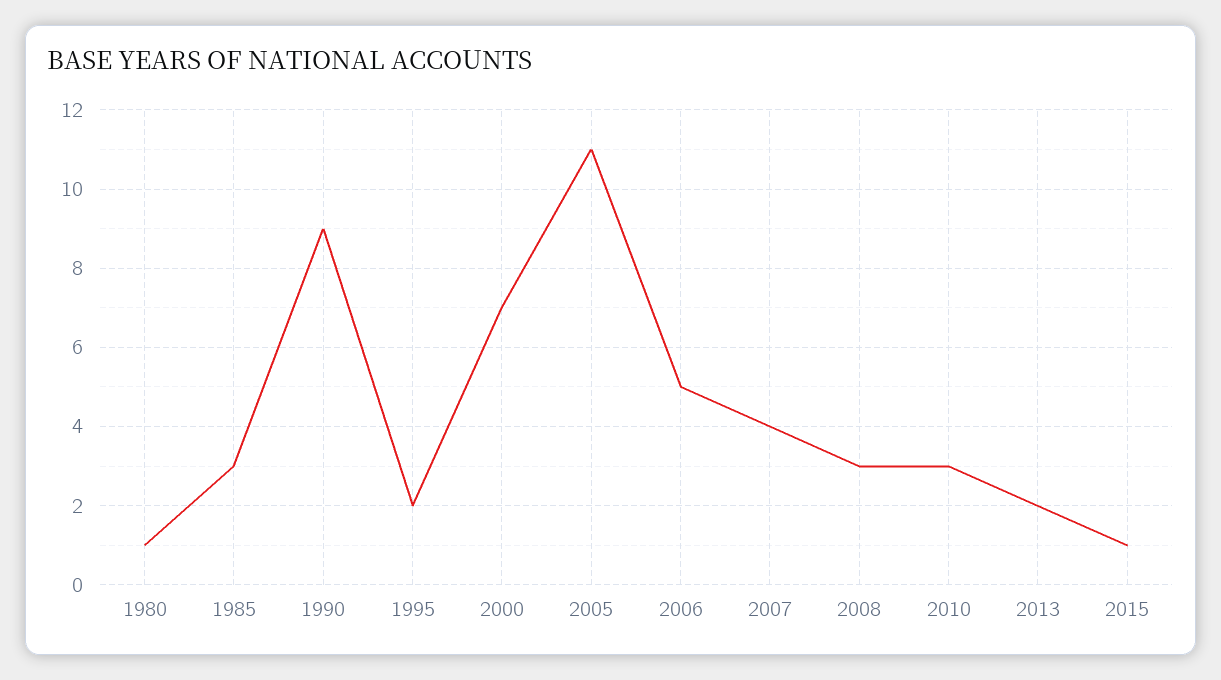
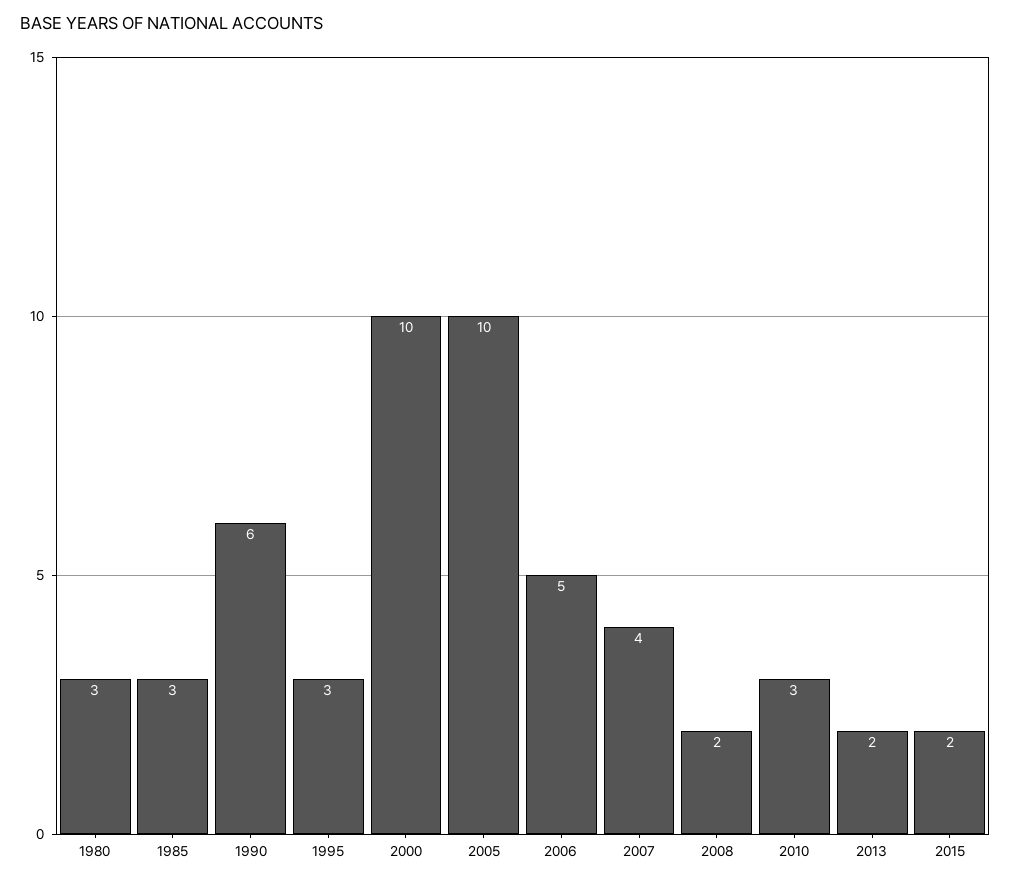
1980: 1 -> 3
1990: 9 -> 6
1995: 2 -> 3
2000: 7 -> 10
2005: 11 -> 10
2008: 3 -> 2
2015: 1 -> 2

